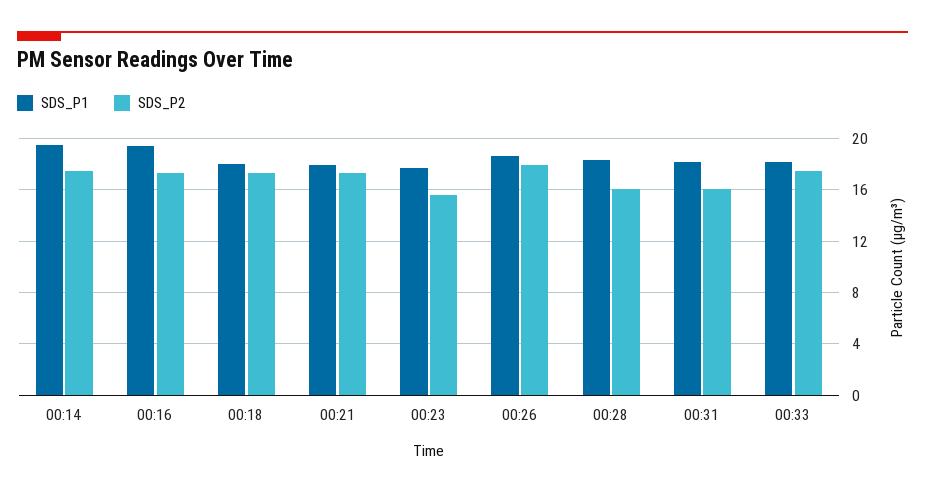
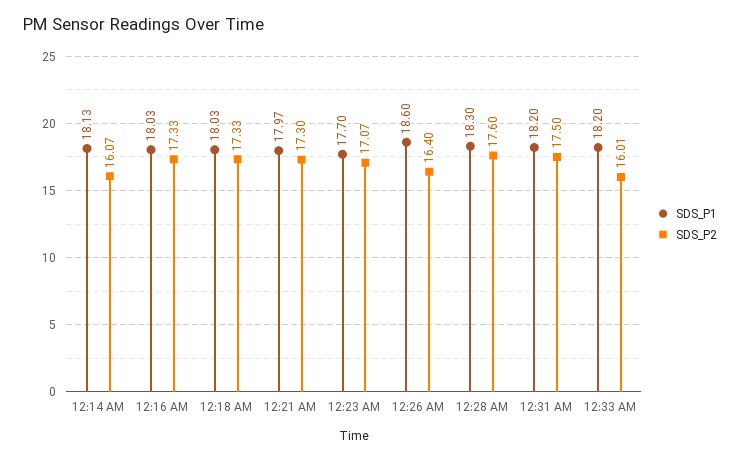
SDS_P1, 00:14: 19.5 -> 18.13
SDS_P2, 00:14: 17.5 -> 16.07
SDS_P1, 00:16: 19.5 -> 18.03
SDS_P2, 00:23: 15.5 -> 17.07
SDS_P2, 00:26: 18 -> 16.4
SDS_P2, 00:28: 16 -> 17.6
SDS_P2, 00:31: 16 -> 17.5
SDS_P2, 00:33: 17.5 -> 16.01

